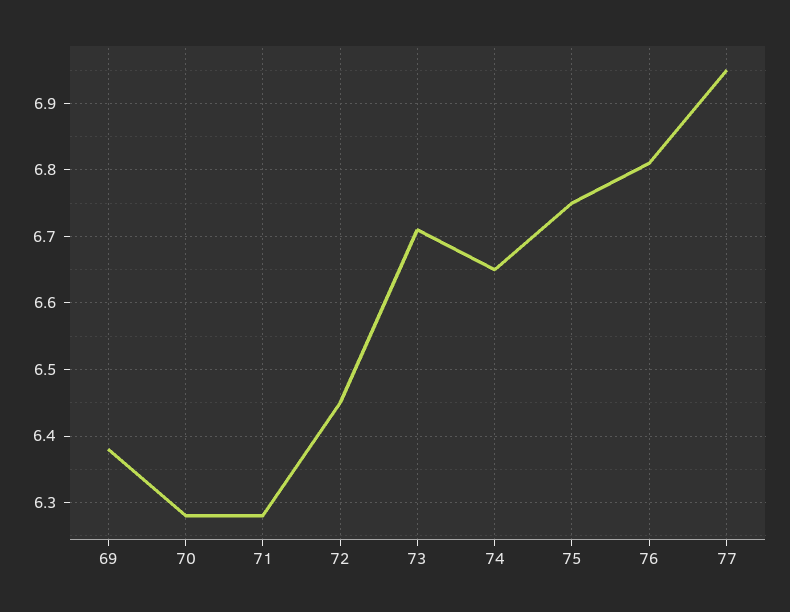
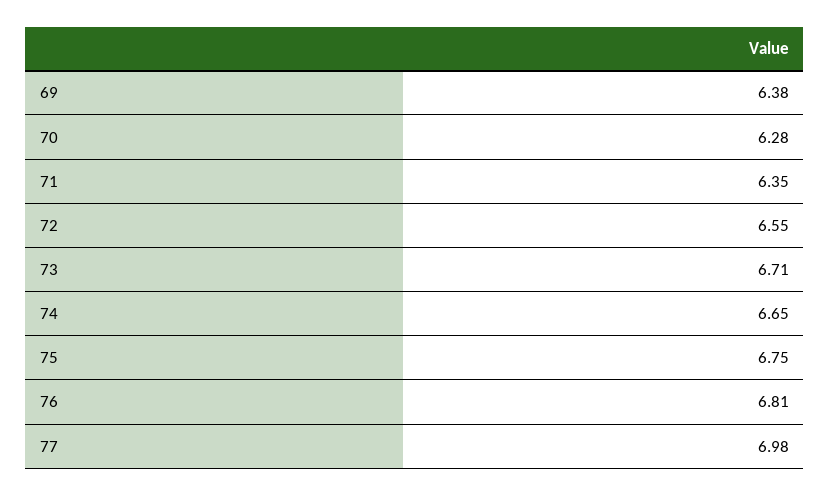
71: 6.28 -> 6.35
72: 6.45 -> 6.55
77: 6.95 -> 6.98

